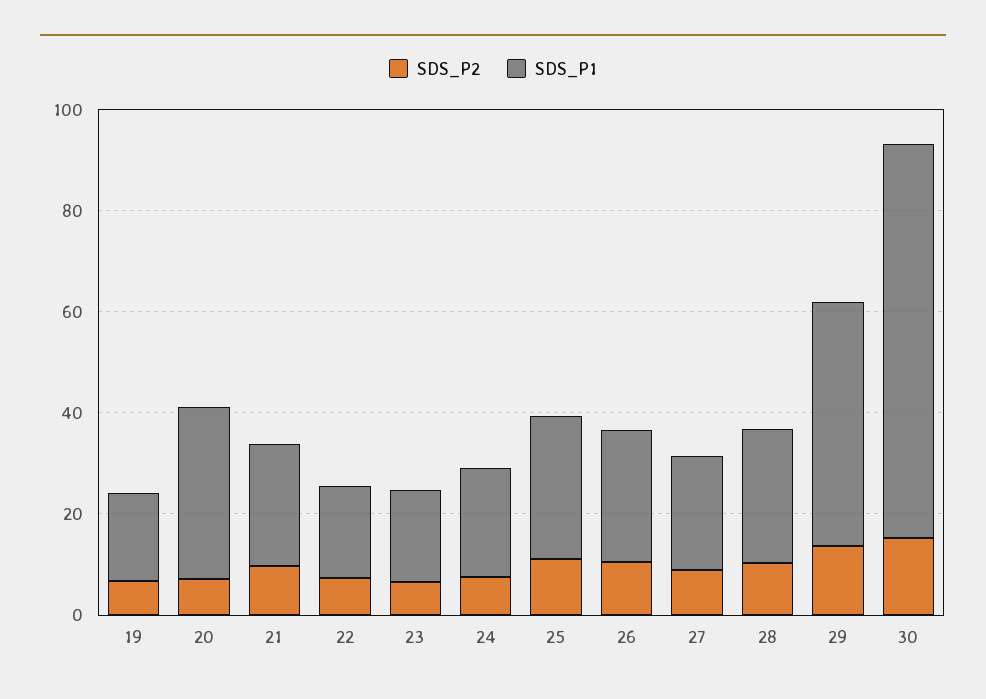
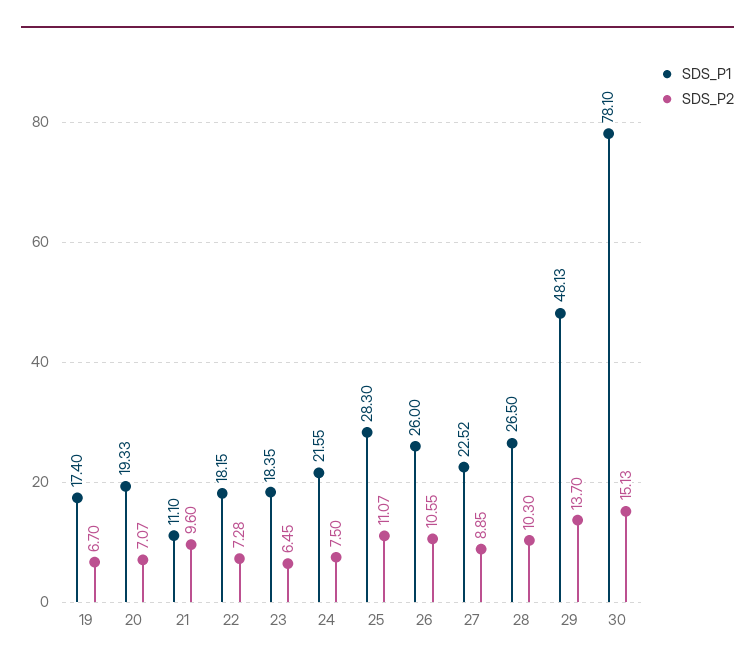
SDS_P1, 20: 35 -> 19.33
SDS_P1, 21: 25 -> 11.1

